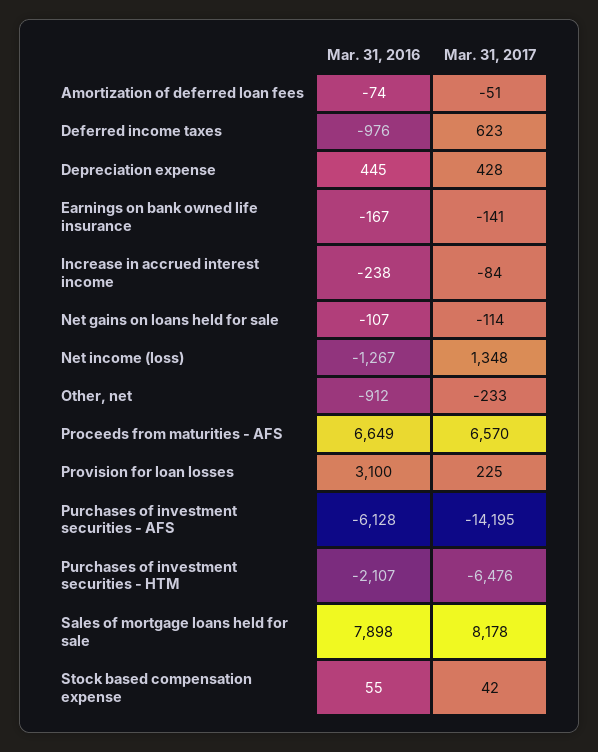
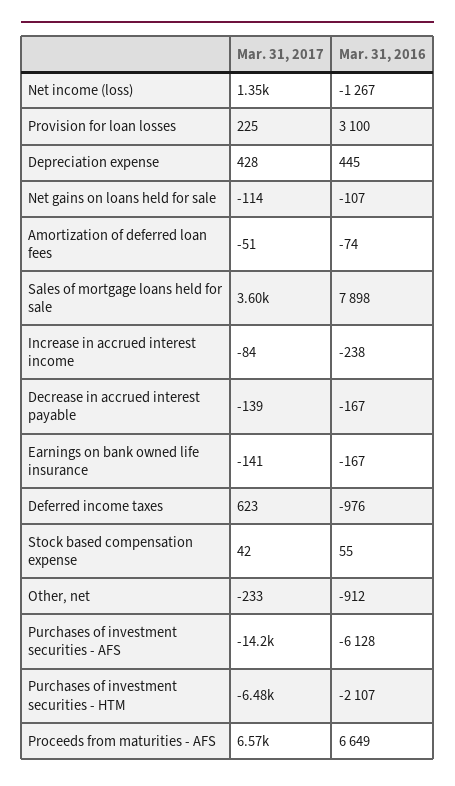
Mar. 31, 2017, Sales of mortgage loans held for sale: 8178 -> 3600
Mar. 31, 2017, Decrease in accrued interest payable: none -> -139
Mar. 31, 2016, Decrease in accrued interest payable: none -> -167

